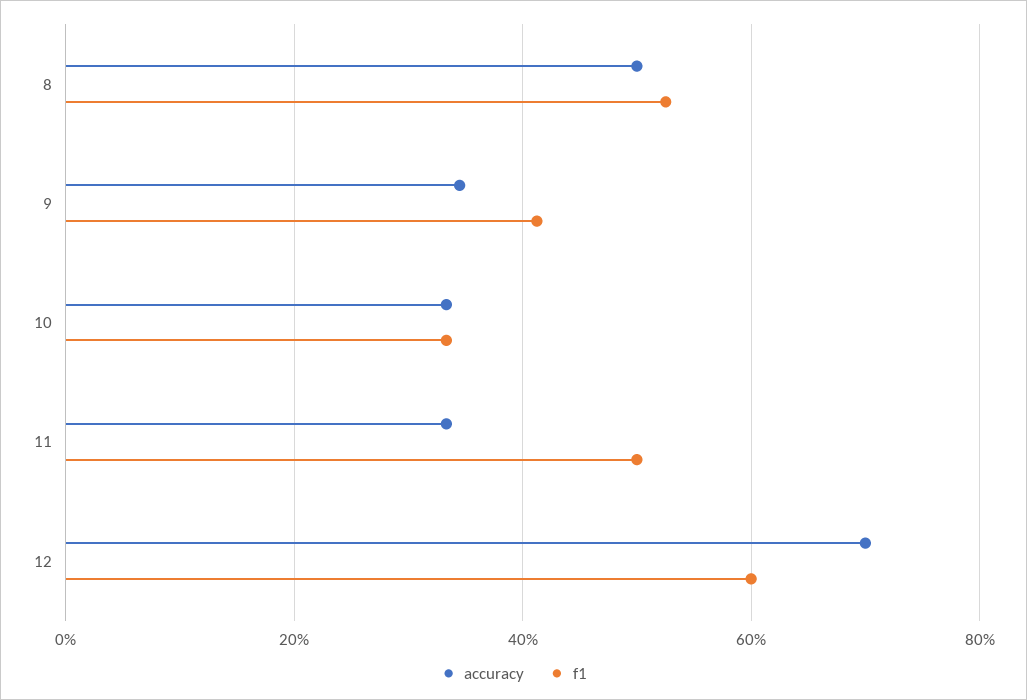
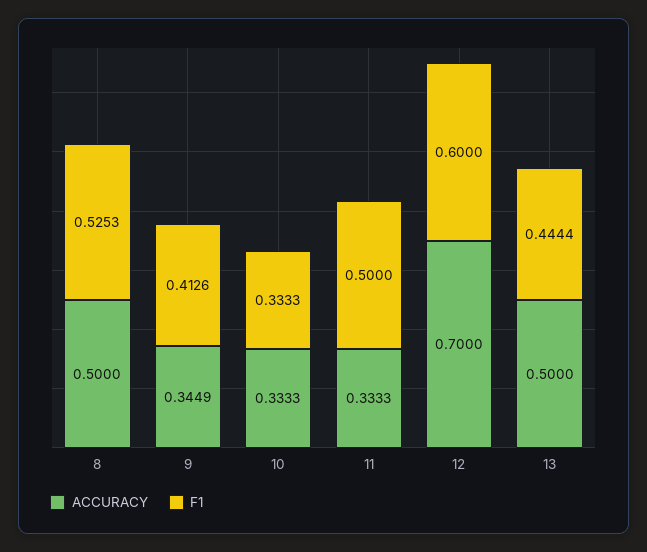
accuracy, 13: none -> 0.5
f1, 13: none -> 0.4444

